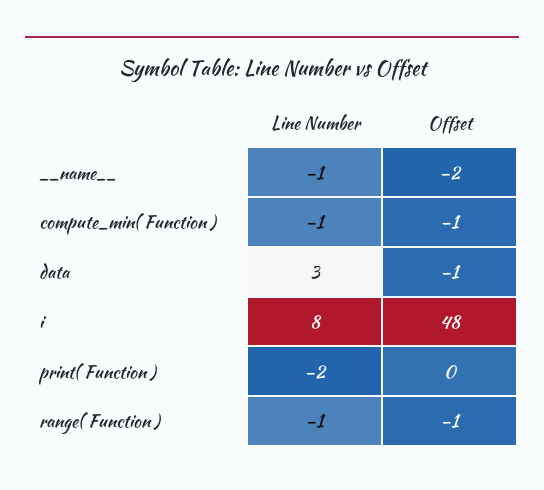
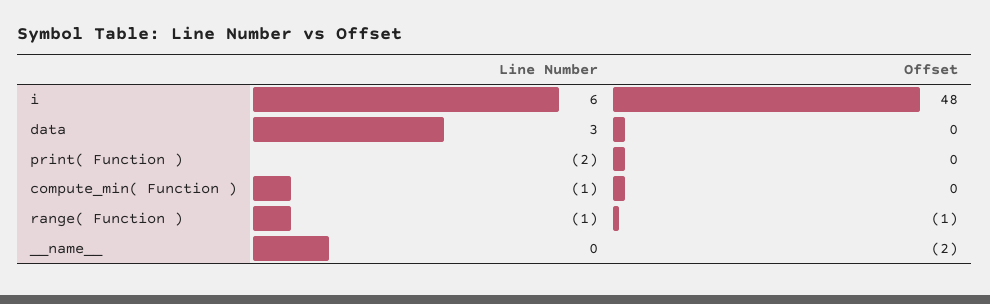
Line Number, __name__: -1 -> 0
Offset, compute_min( Function ): -1 -> 0
Offset, data: -1 -> 0
Line Number, i: 8 -> 6

